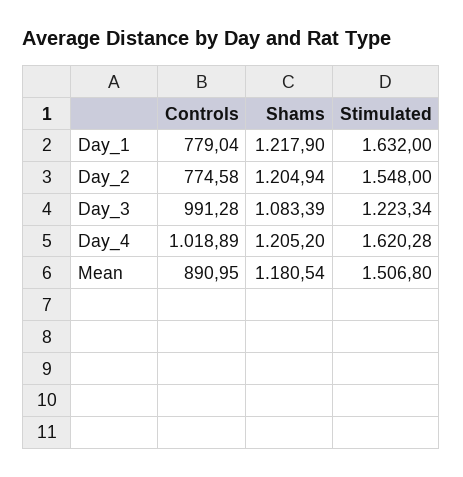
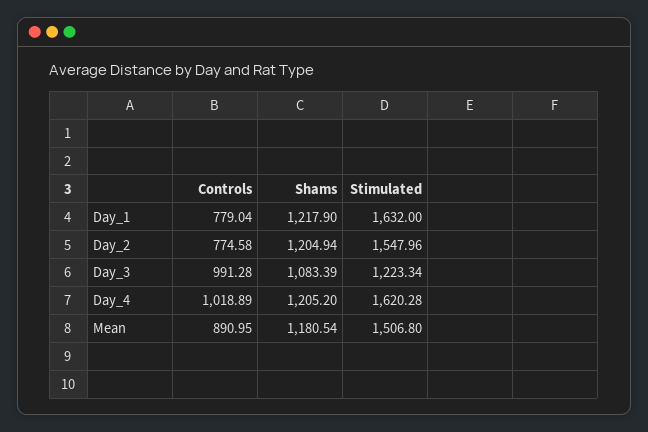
Stimulated, Day_2: 1548 -> 1547.96

